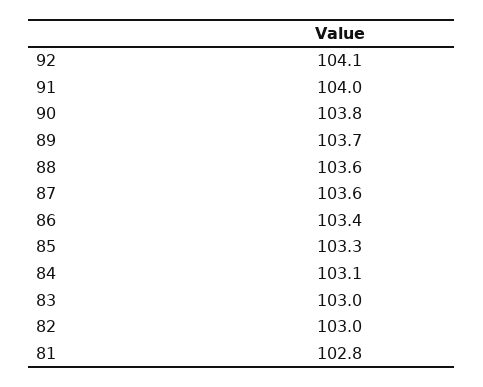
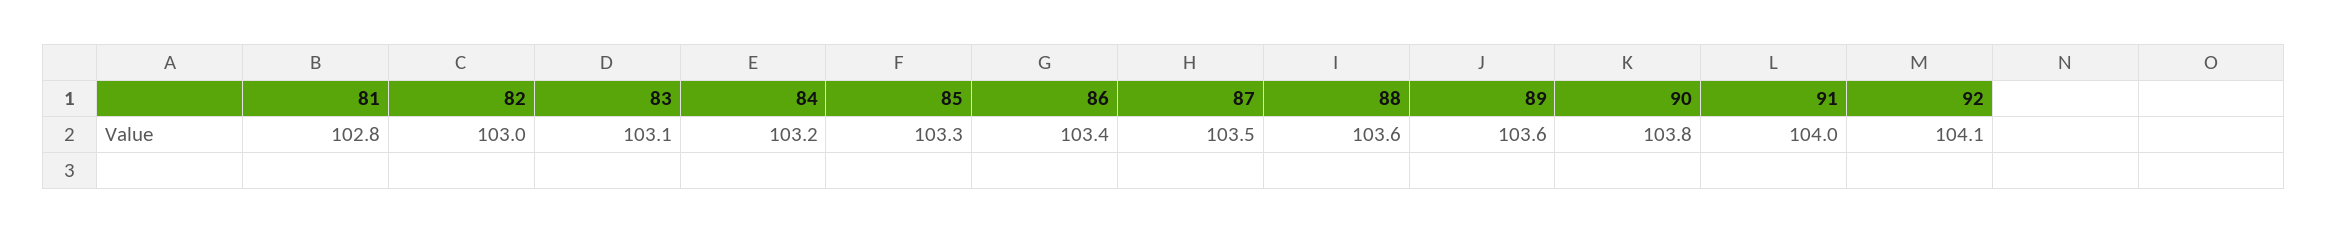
89: 103.7 -> 103.6
87: 103.6 -> 103.5
84: 103.1 -> 103.2
83: 103 -> 103.1

